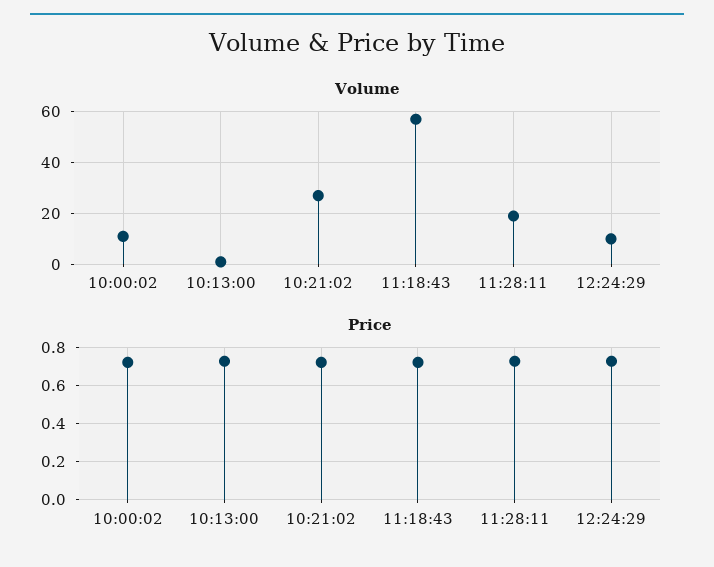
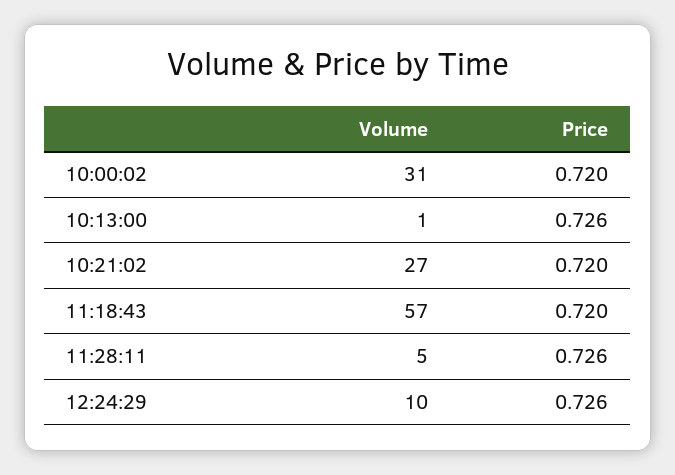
Volume, 10:00:02: 10 -> 31
Volume, 11:28:11: 20 -> 5

